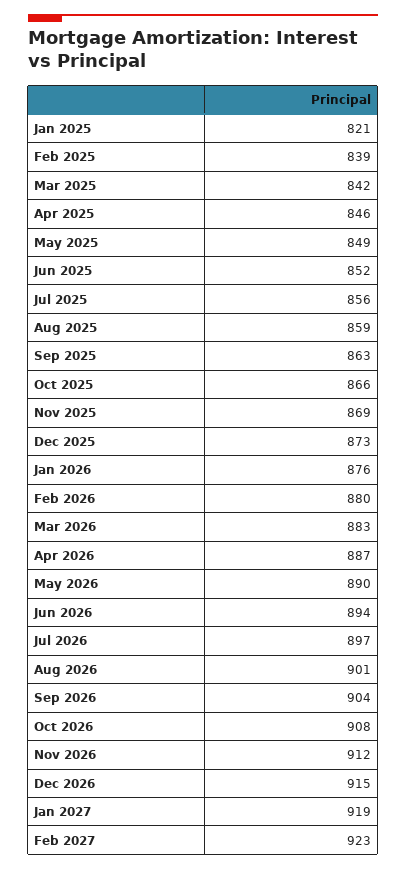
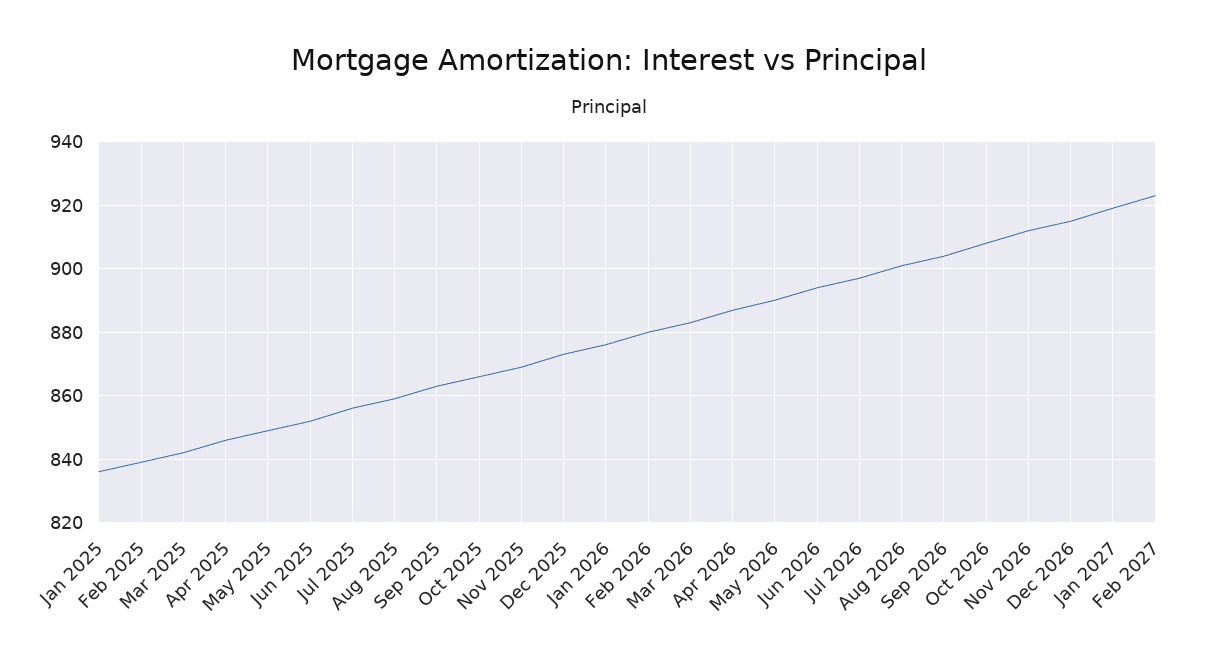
Jan 2025: 821 -> 835

